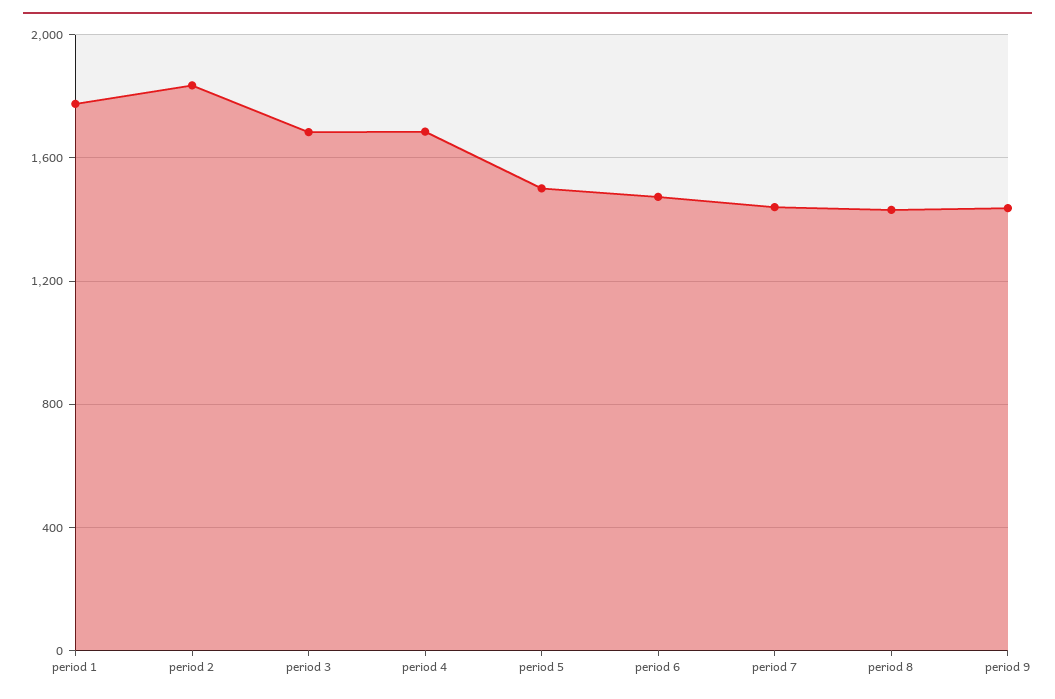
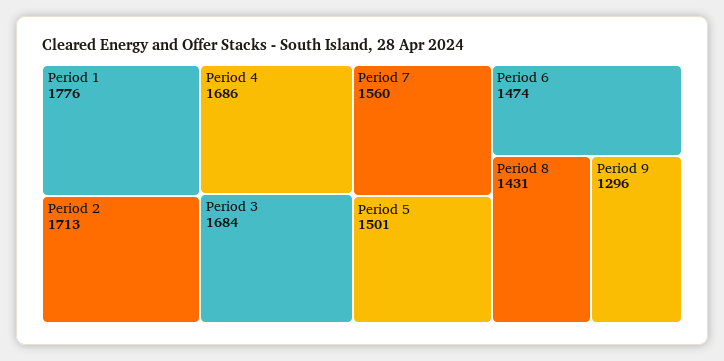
period 2: 1850 -> 1713
period 7: 1450 -> 1560
period 9: 1450 -> 1296

